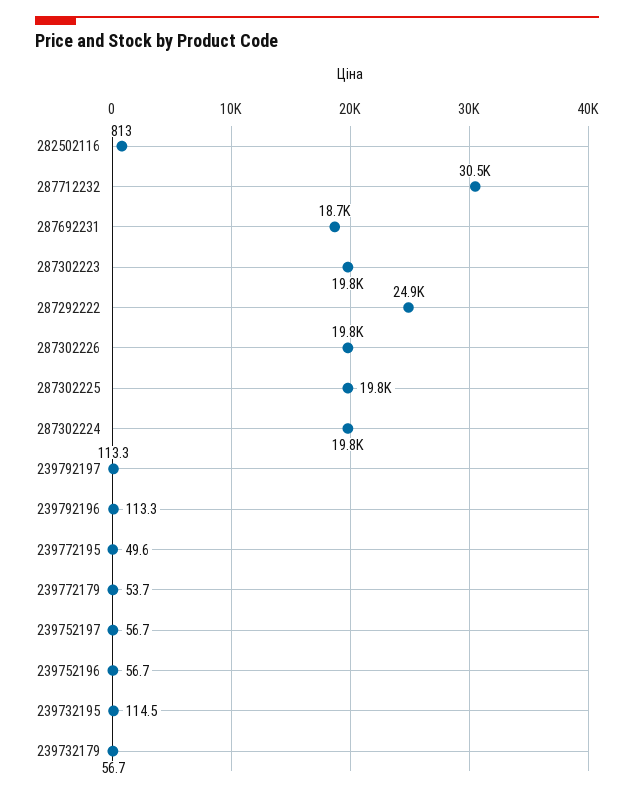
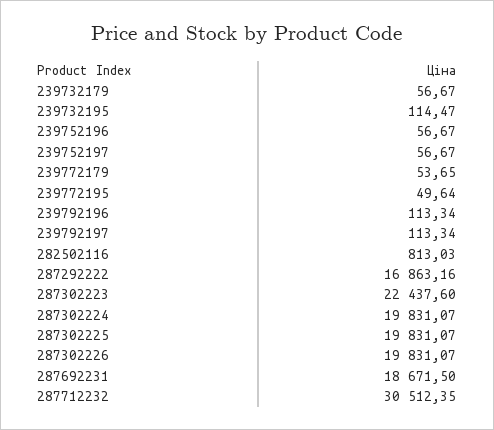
287302223: 19800 -> 22437.6
287292222: 24900 -> 16863.16

